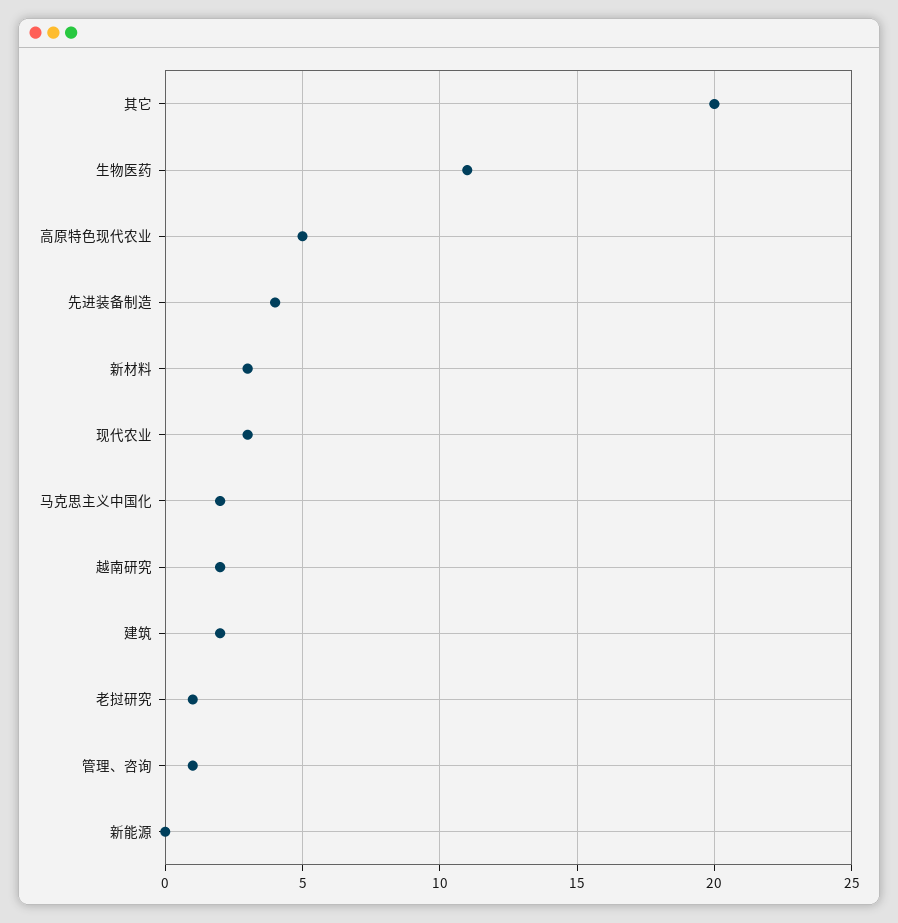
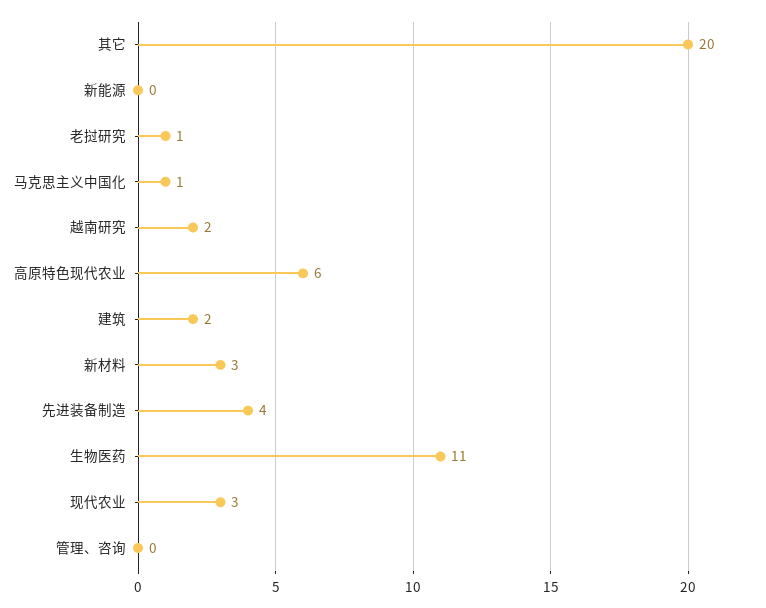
高原特色现代农业: 5 -> 6
马克思主义中国化: 2 -> 1
管理、咨询: 1 -> 0

